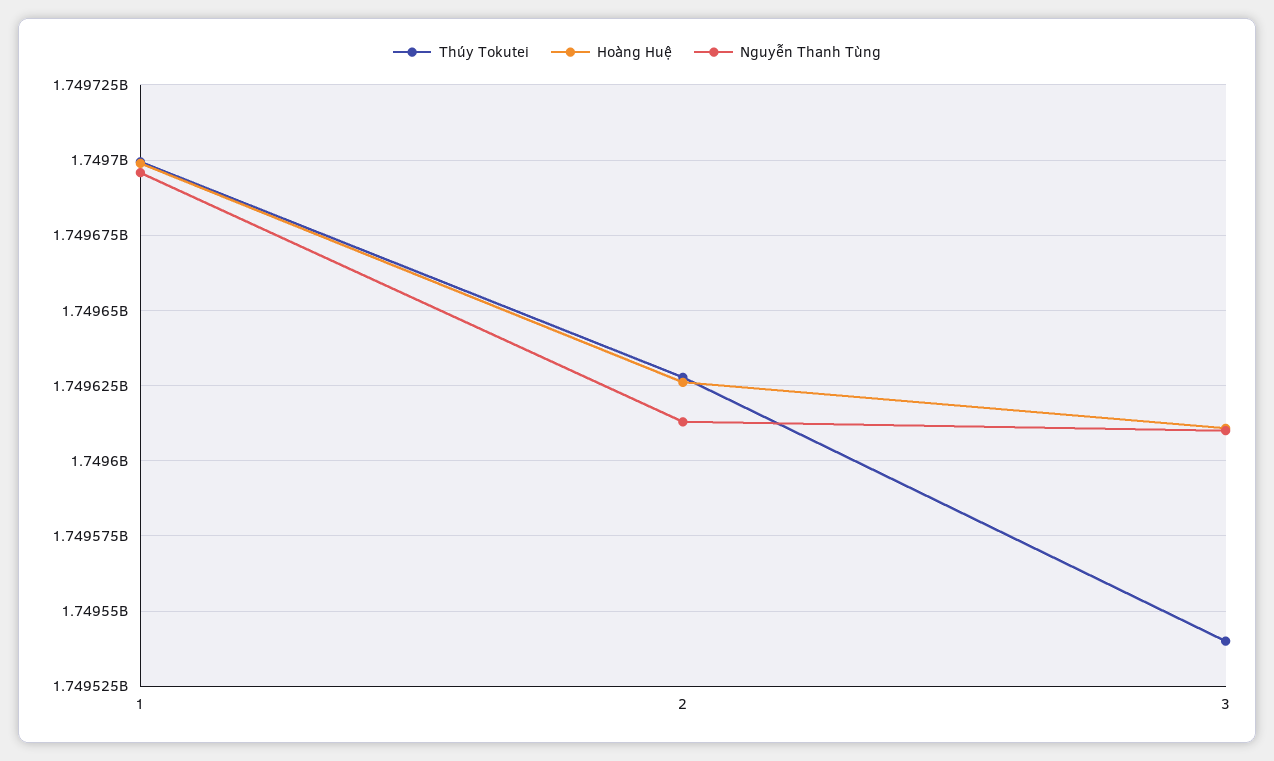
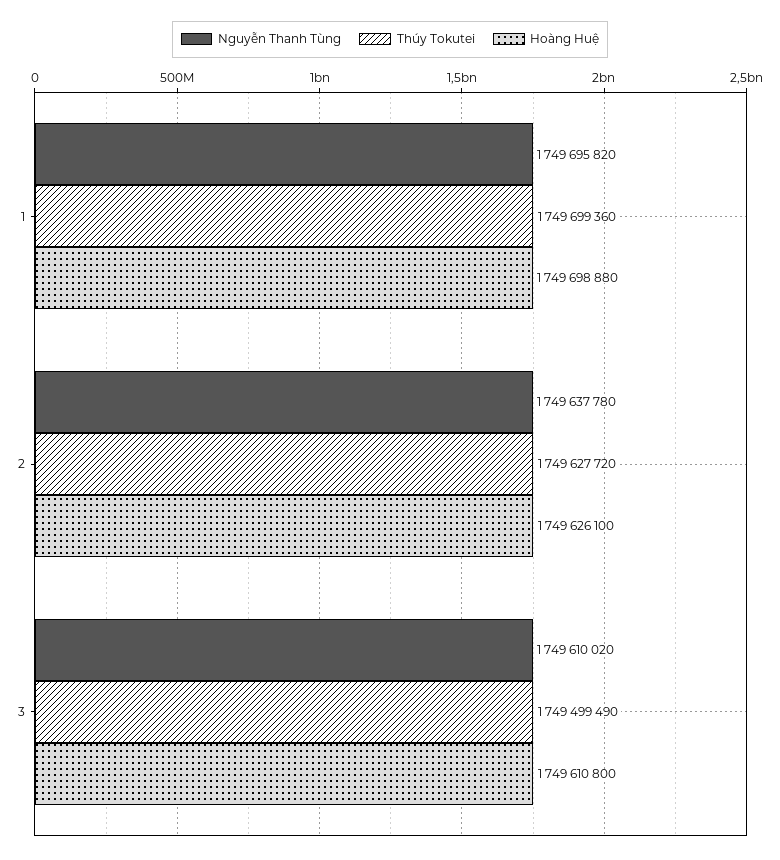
Nguyễn Thanh Tùng, 2: 1749612500 -> 1749637780
Thúy Tokutei, 3: 1749540000 -> 1749499490

